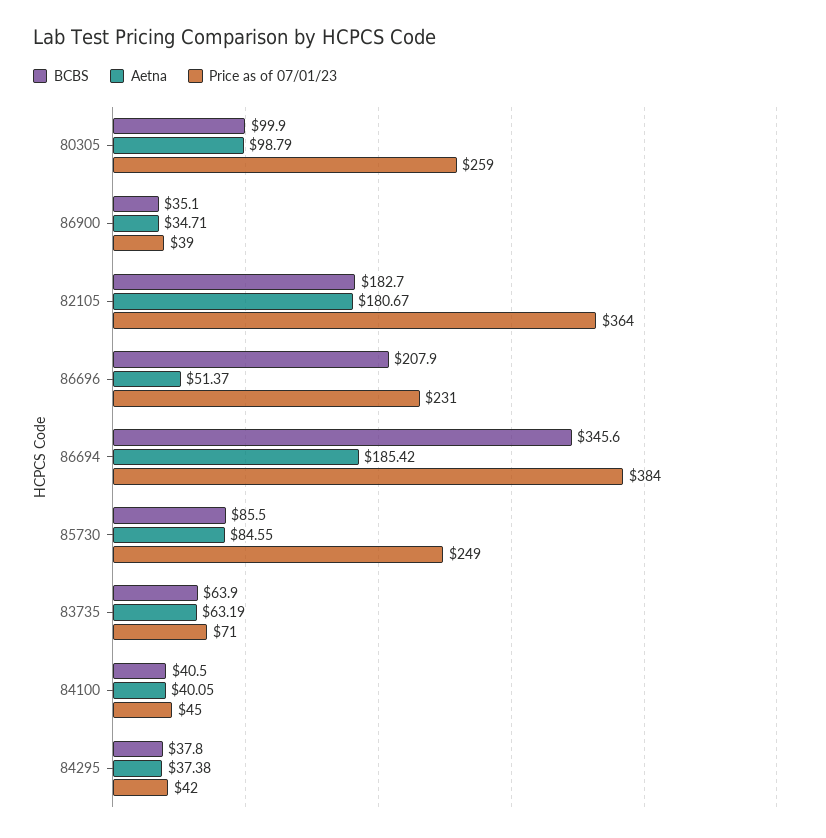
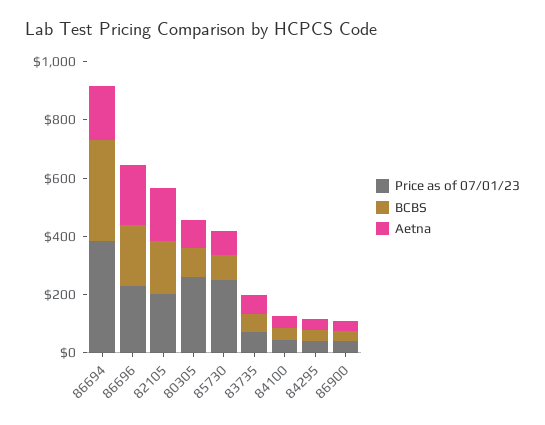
Price as of 07/01/23, 82105: 364 -> 200
Aetna, 86696: 51.37 -> 200

